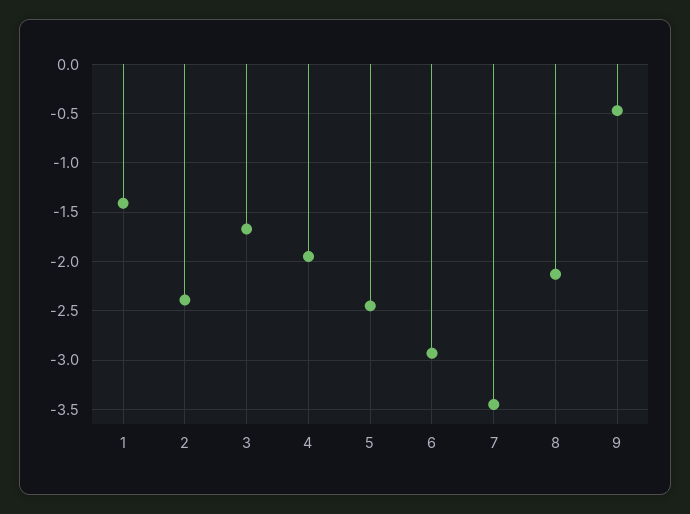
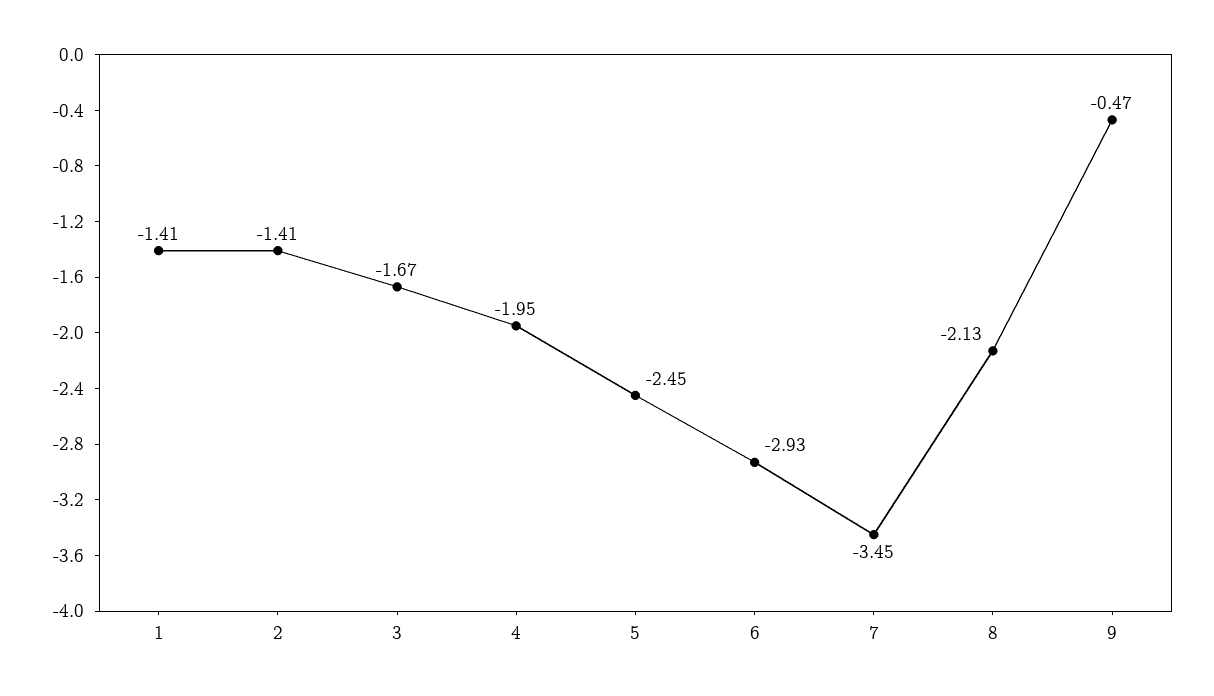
2: -2.4 -> -1.41

